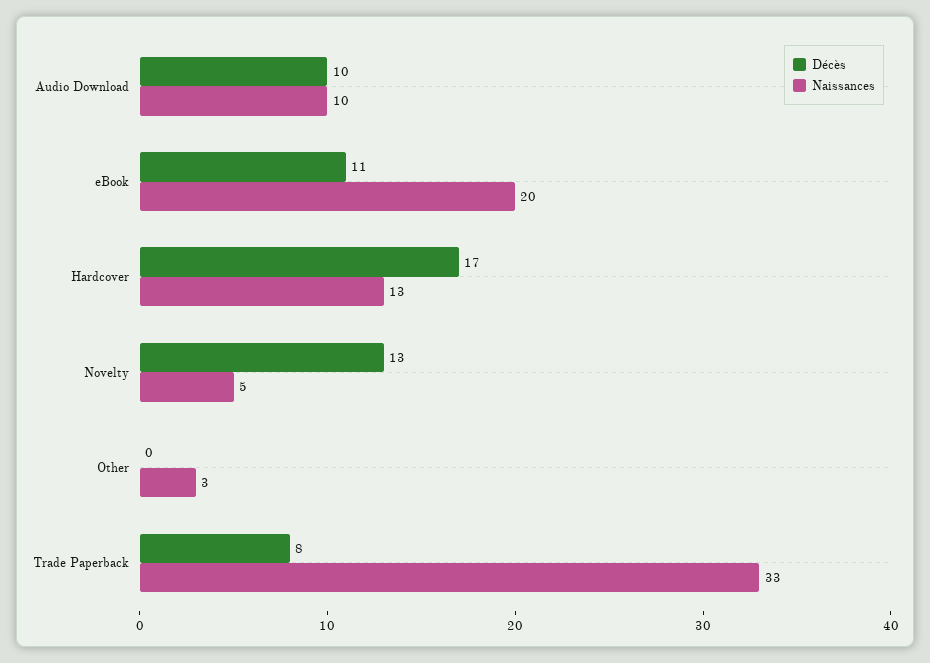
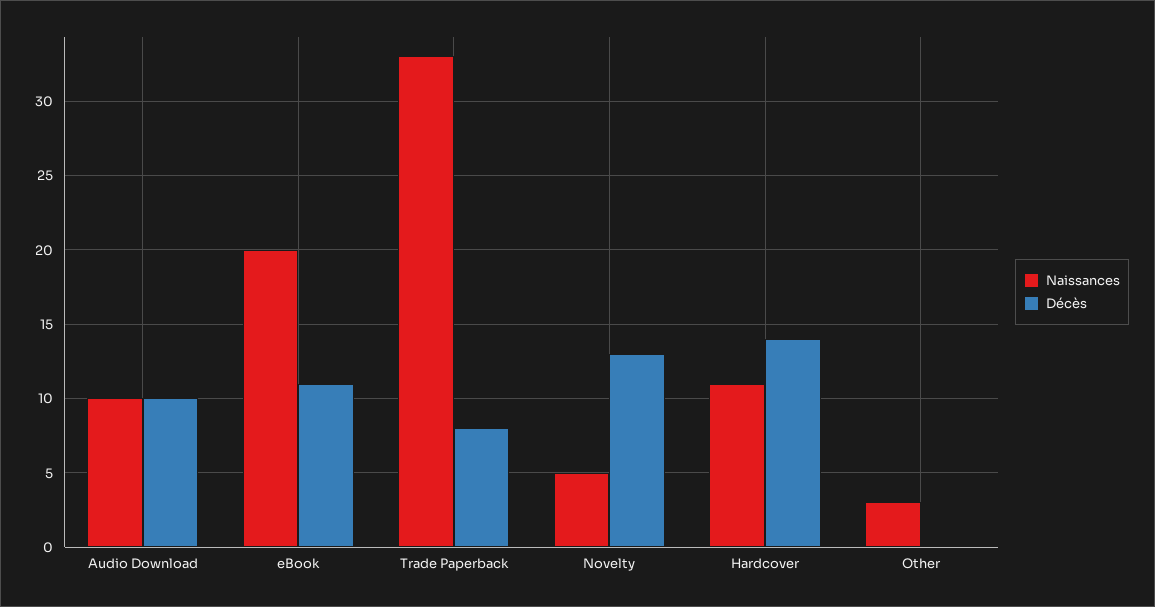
Décès, Hardcover: 17 -> 14
Naissances, Hardcover: 13 -> 11

